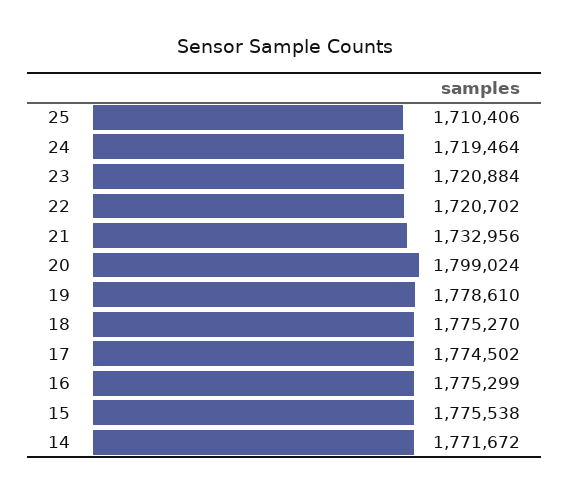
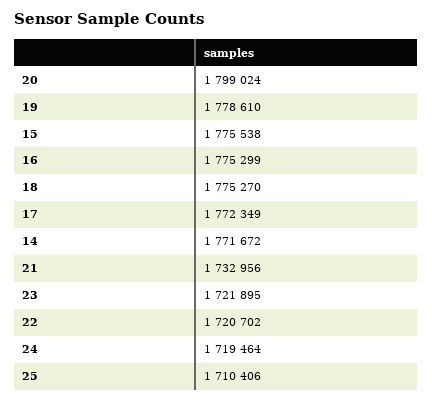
23: 1720884 -> 1721895
17: 1774502 -> 1772349

